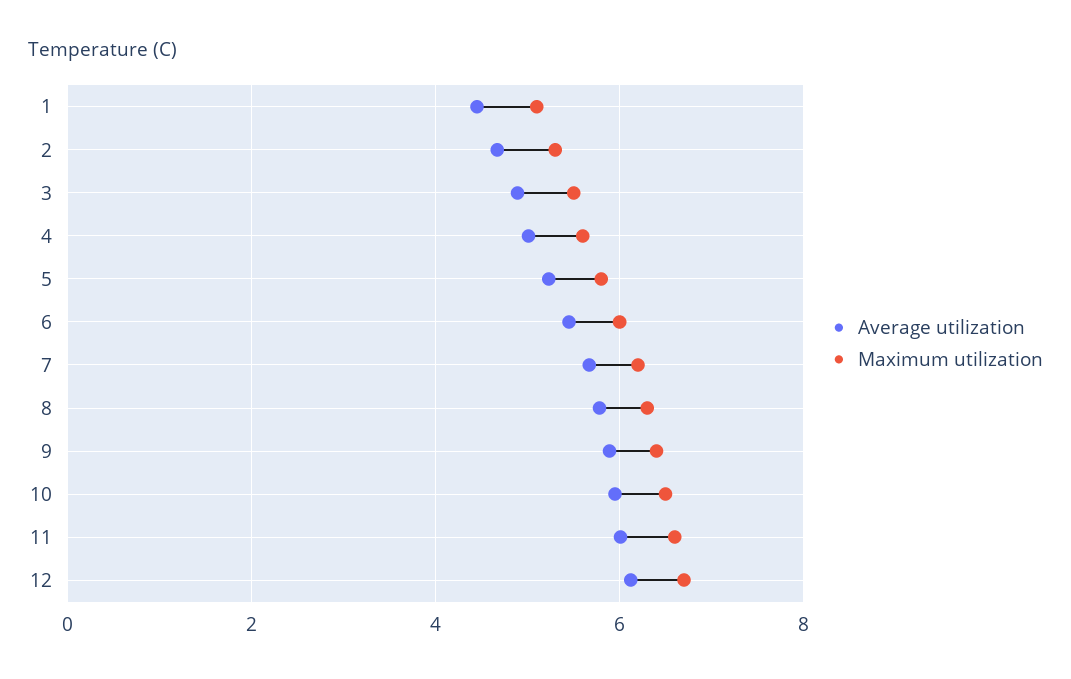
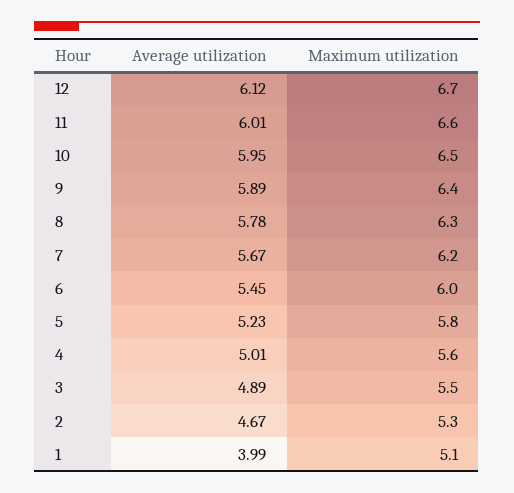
Average utilization, 1: 4.4 -> 3.99

